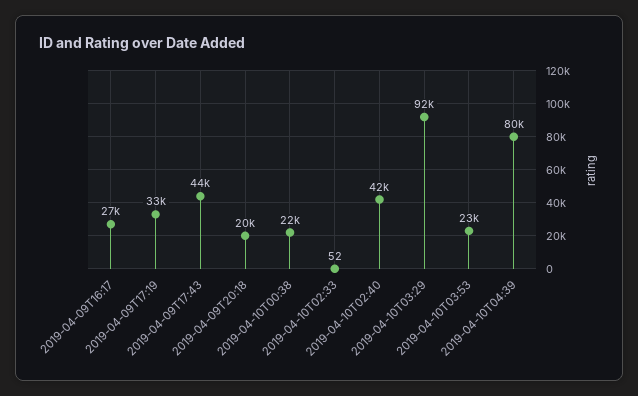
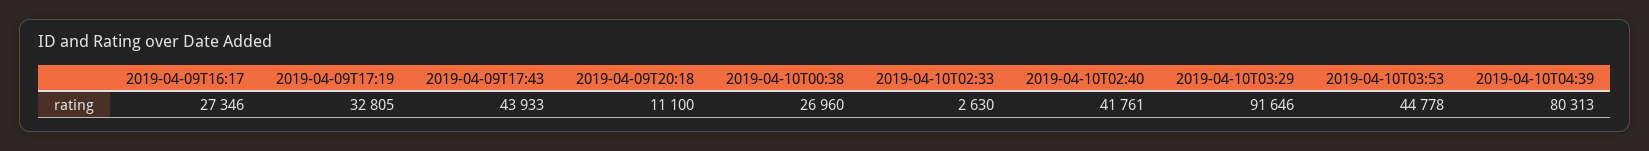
2019-04-09T20:18: 20000 -> 11100
2019-04-10T00:38: 22000 -> 26960
2019-04-10T02:33: 52 -> 2630
2019-04-10T03:53: 23000 -> 44778

